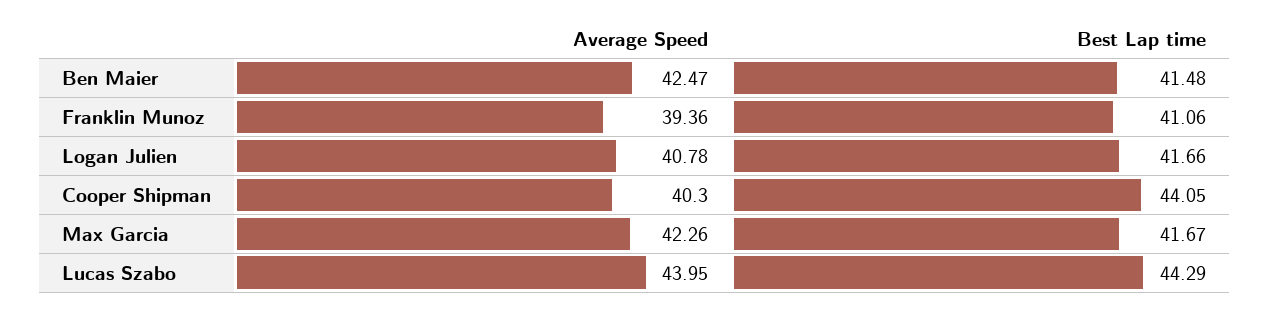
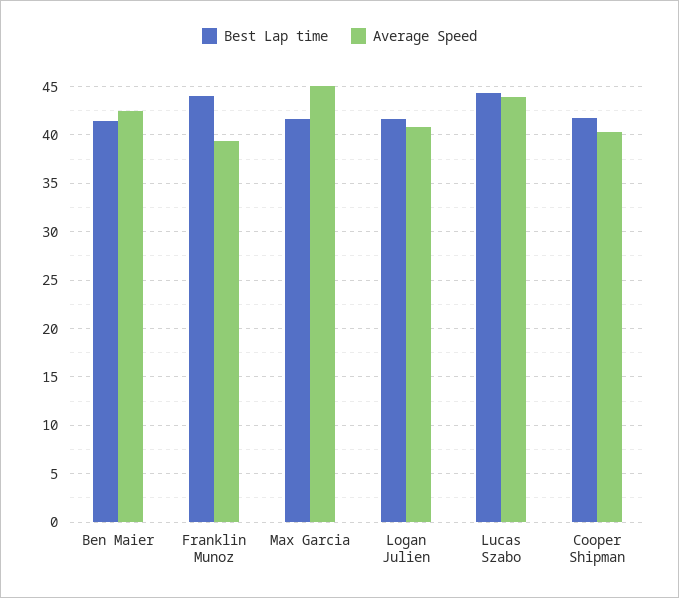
Best Lap time, Franklin Munoz: 41.06 -> 44
Best Lap time, Cooper Shipman: 44.05 -> 42
Average Speed, Max Garcia: 42.26 -> 45

